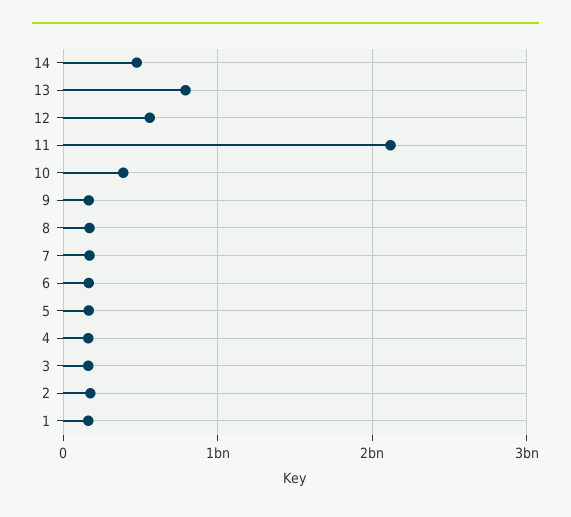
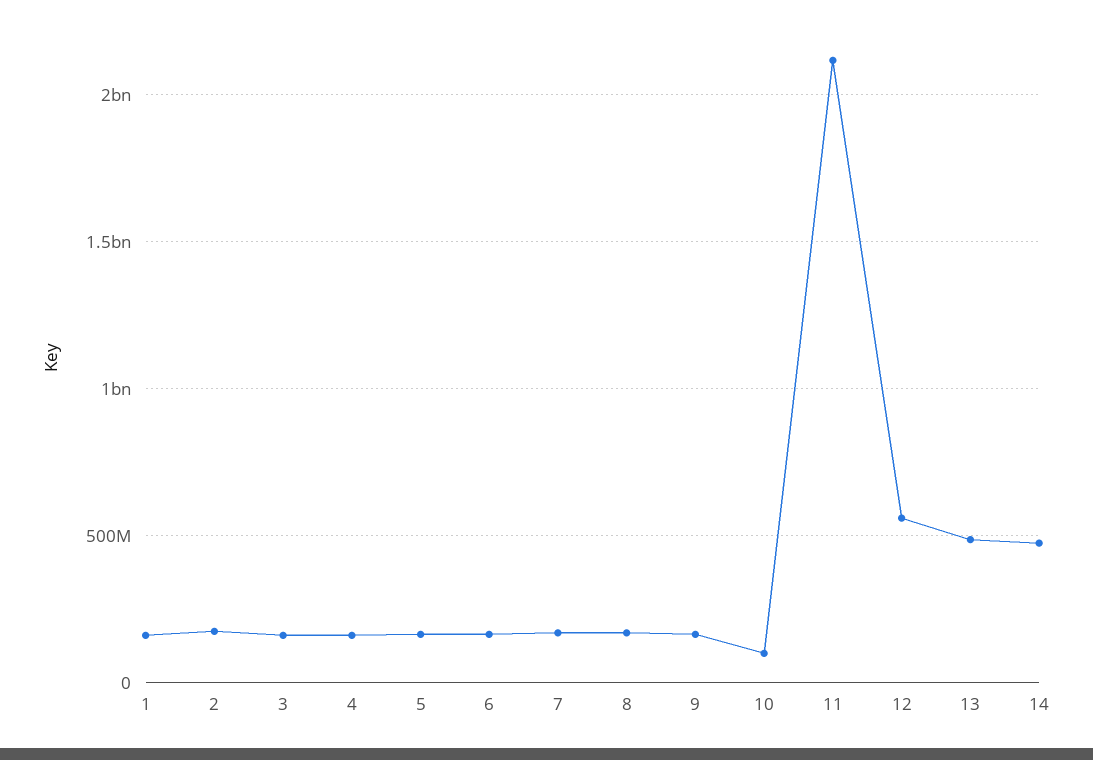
13: 800000000 -> 500000000
10: 400000000 -> 100000000

